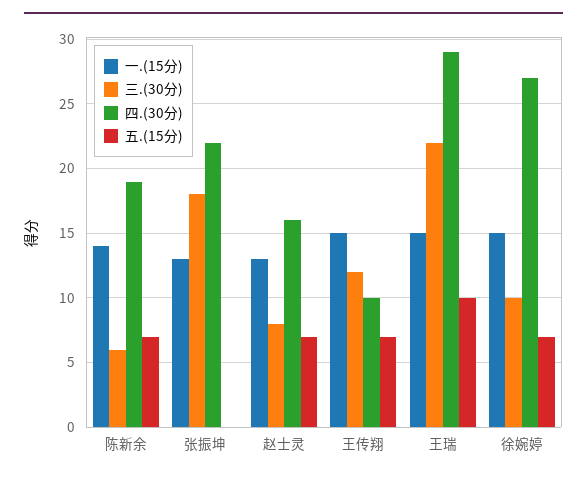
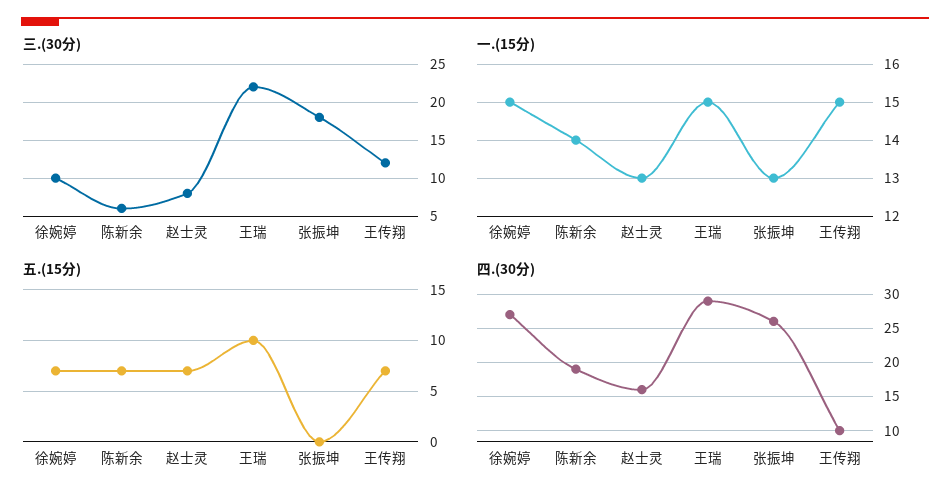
四.(30分), 张振坤: 22 -> 26

